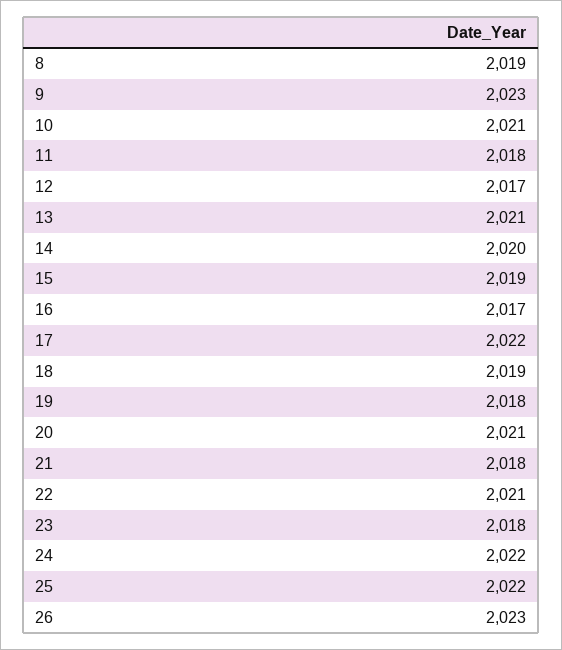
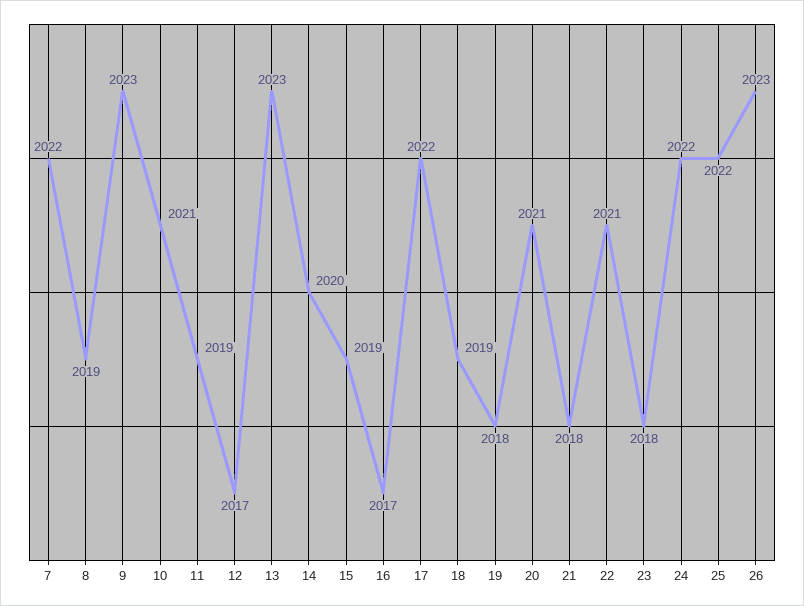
11: 2018 -> 2019
13: 2021 -> 2023
7: none -> 2022

